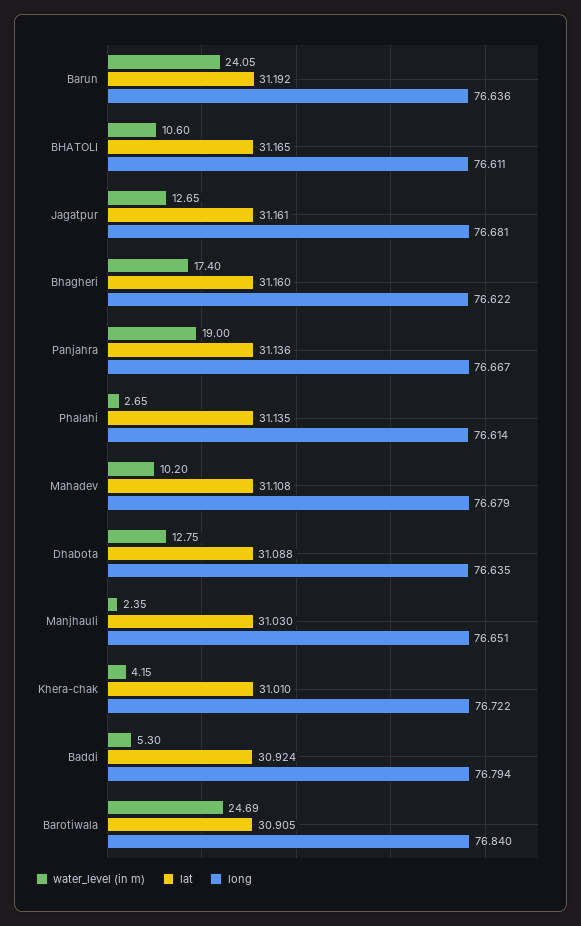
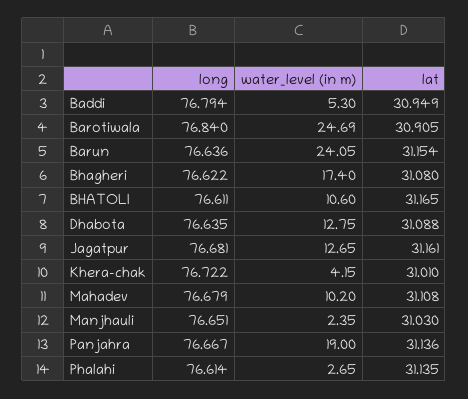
lat, Barun: 31.192 -> 31.154
lat, Bhagheri: 31.16 -> 31.08
lat, Baddi: 30.924 -> 30.949

